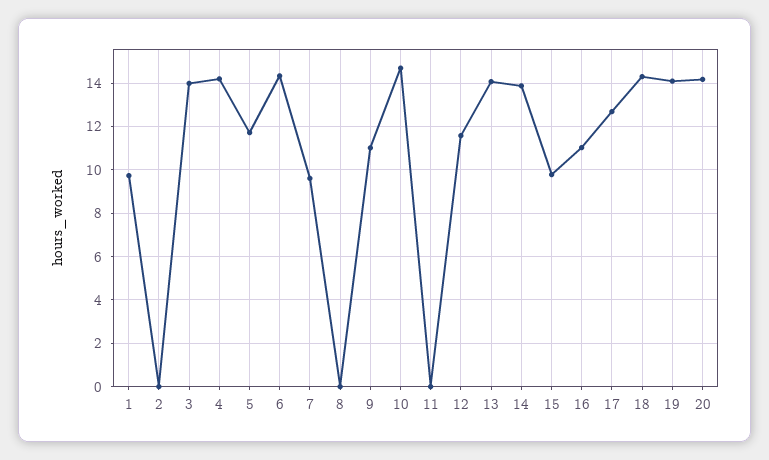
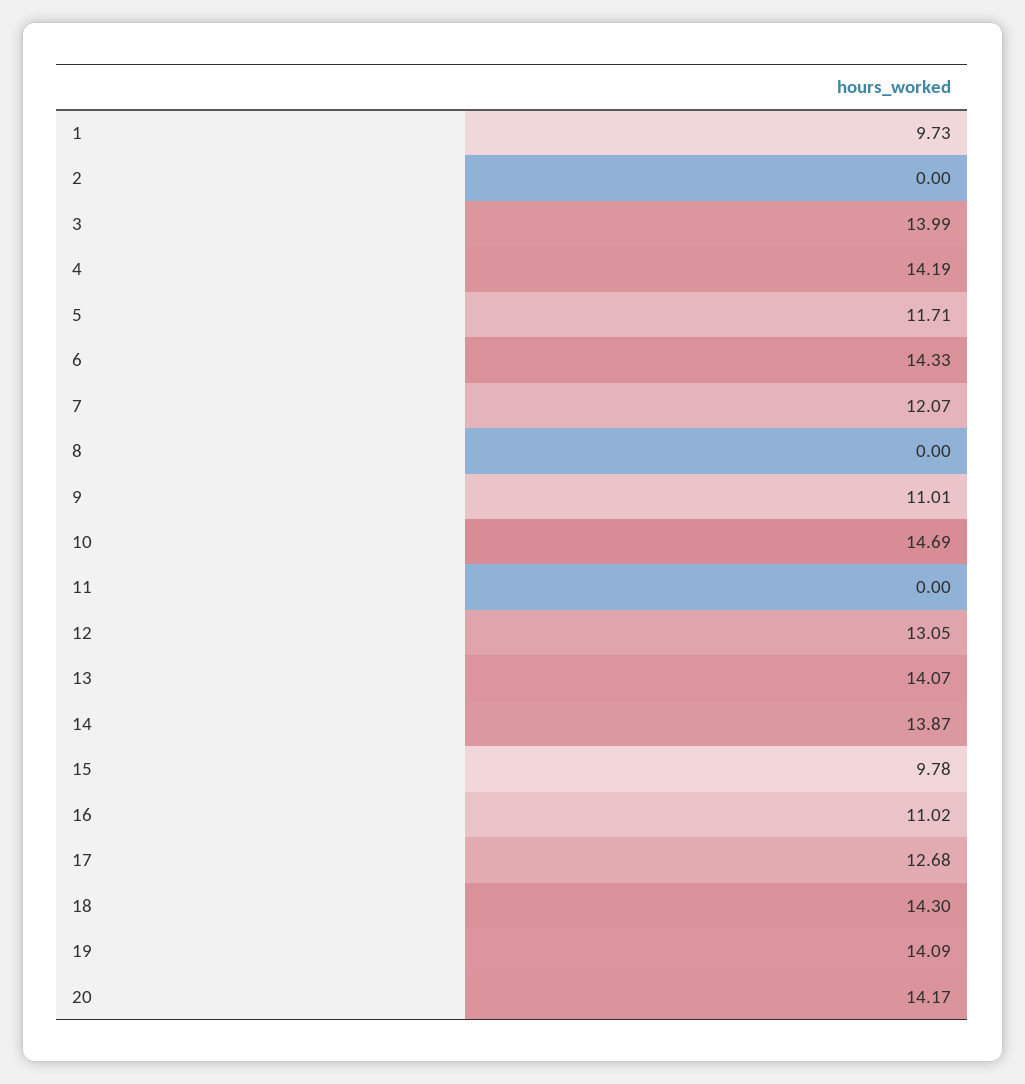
7: 9.5 -> 12.07
12: 11.5 -> 13.05

